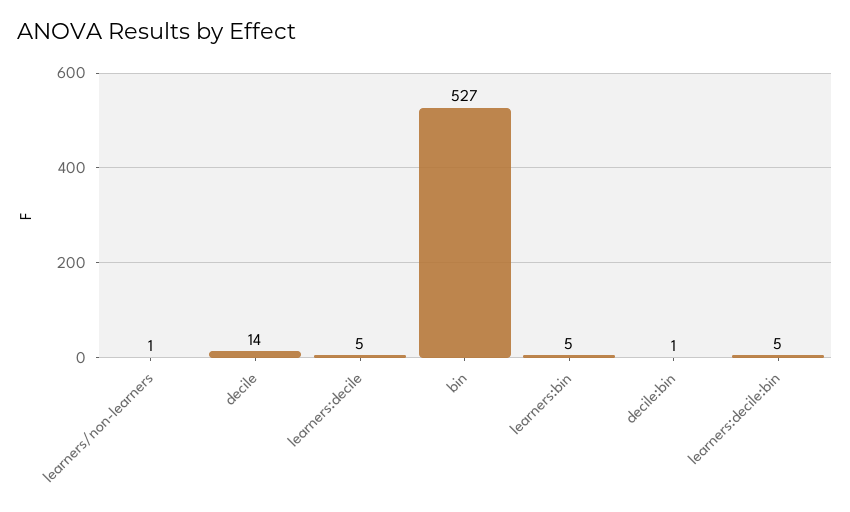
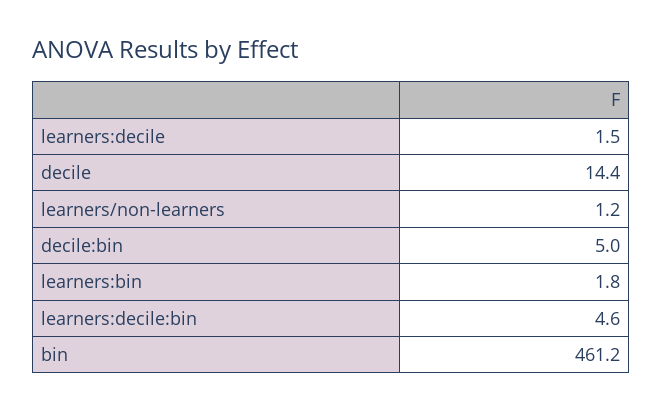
learners:decile: 5 -> 1.5
bin: 527 -> 461.2
learners:bin: 5 -> 1.8
decile:bin: 1 -> 5

